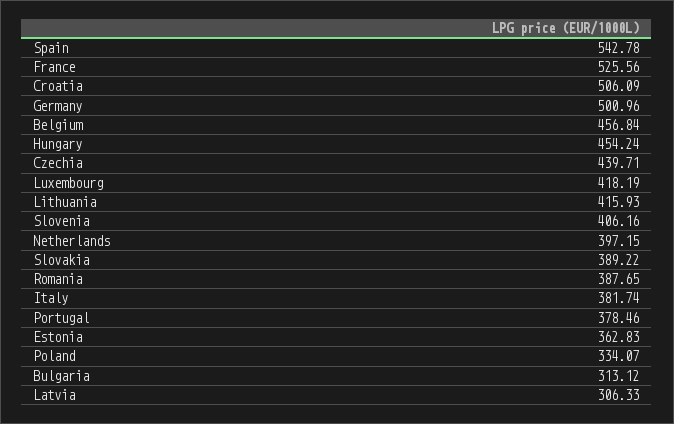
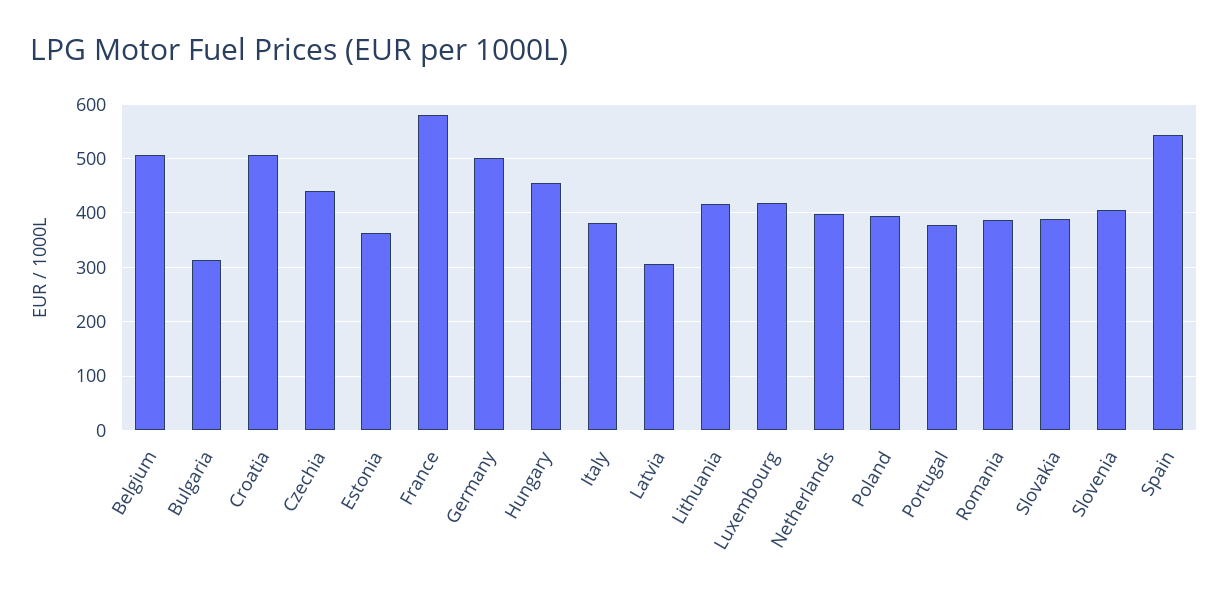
France: 525.56 -> 580
Belgium: 456.84 -> 500
Poland: 334.07 -> 400

